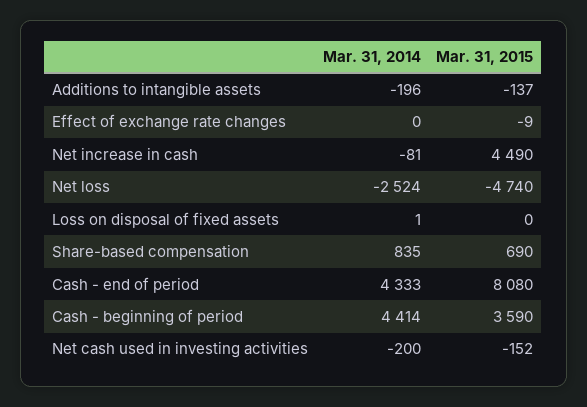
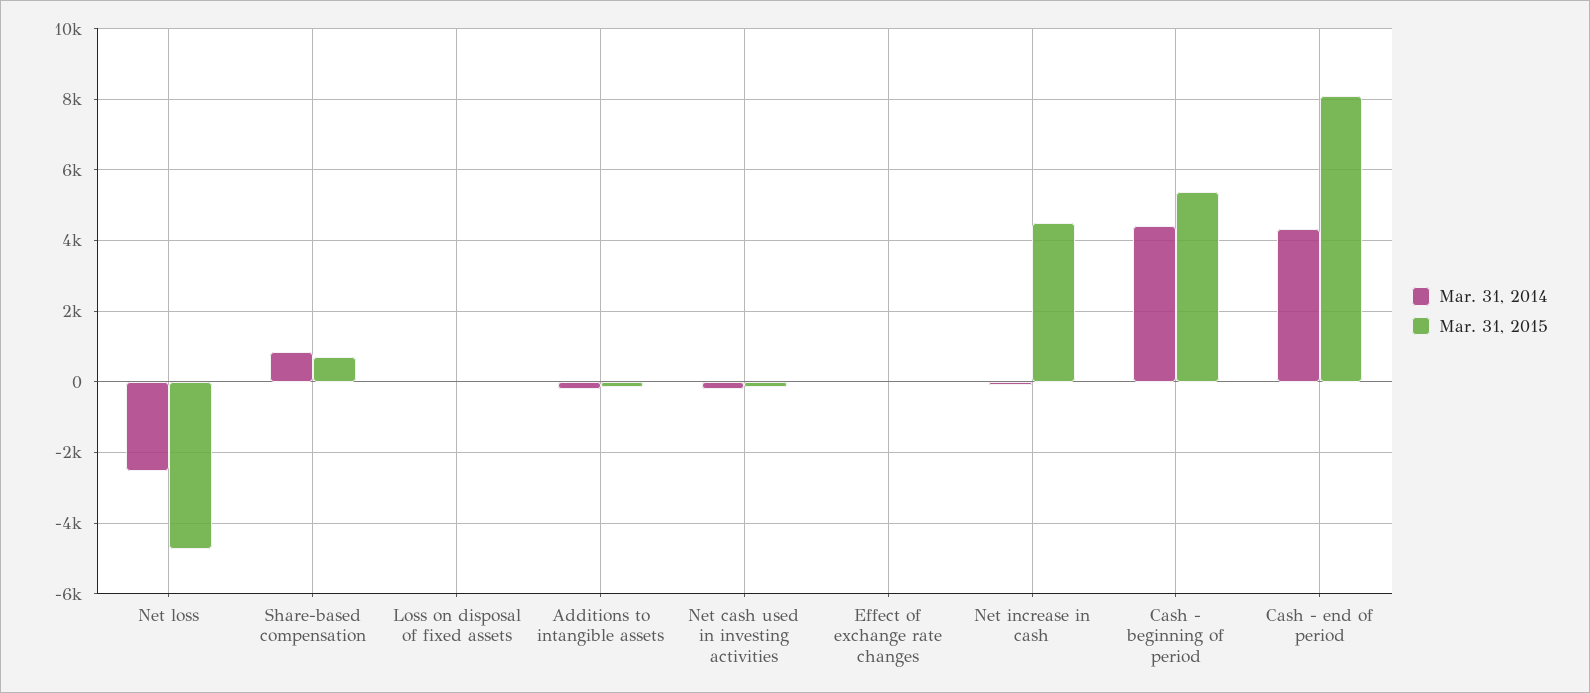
Mar. 31, 2015, Cash - beginning of period: 3590 -> 5400

